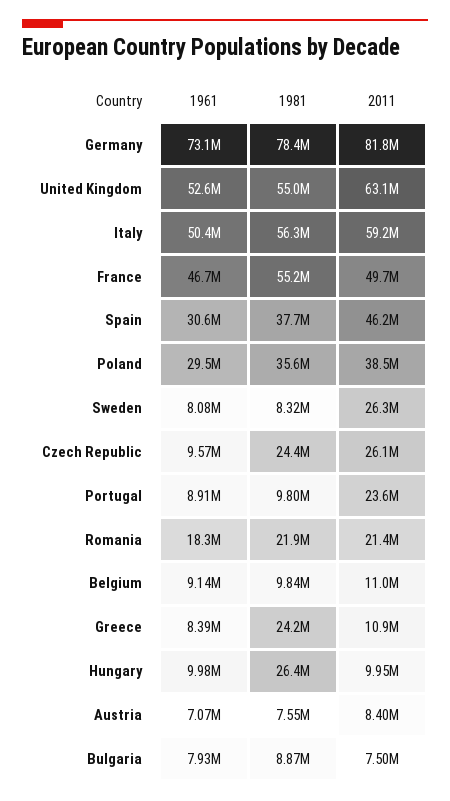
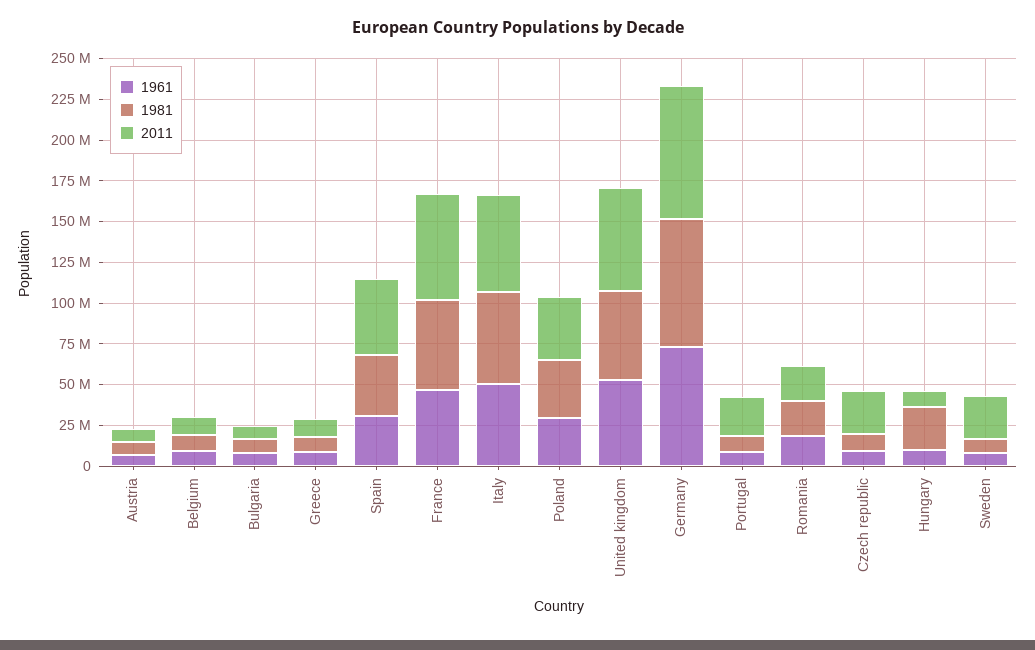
2011, France: 49700000 -> 65000000
1981, Czech Republic: 24400000 -> 10000000
1981, Greece: 24200000 -> 10000000

